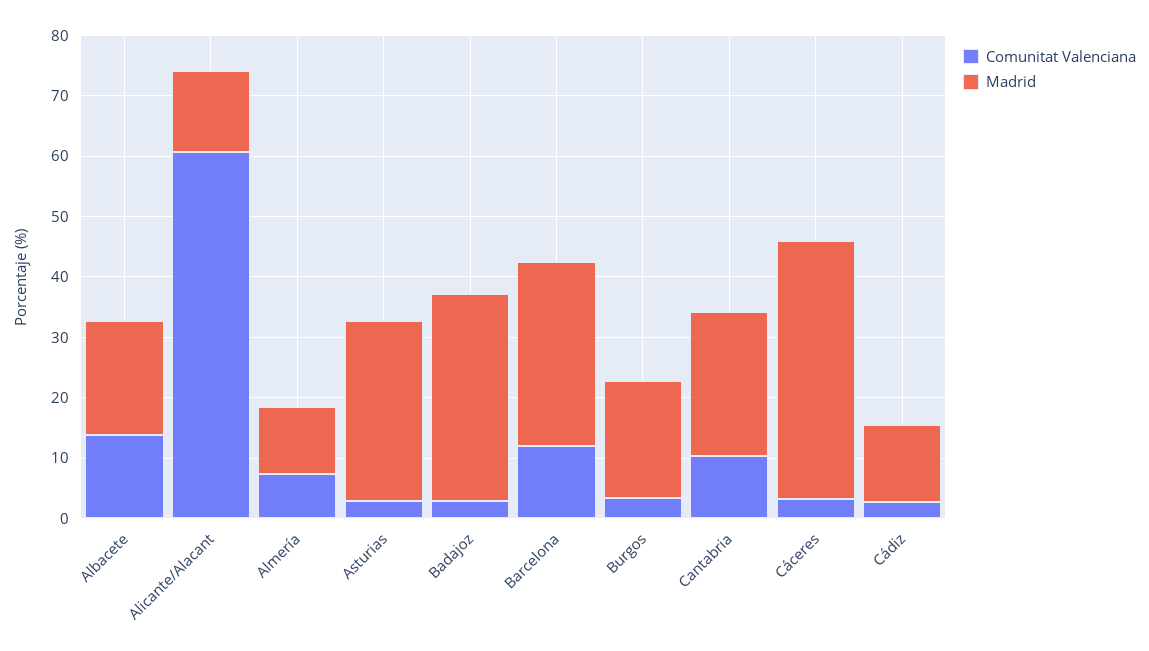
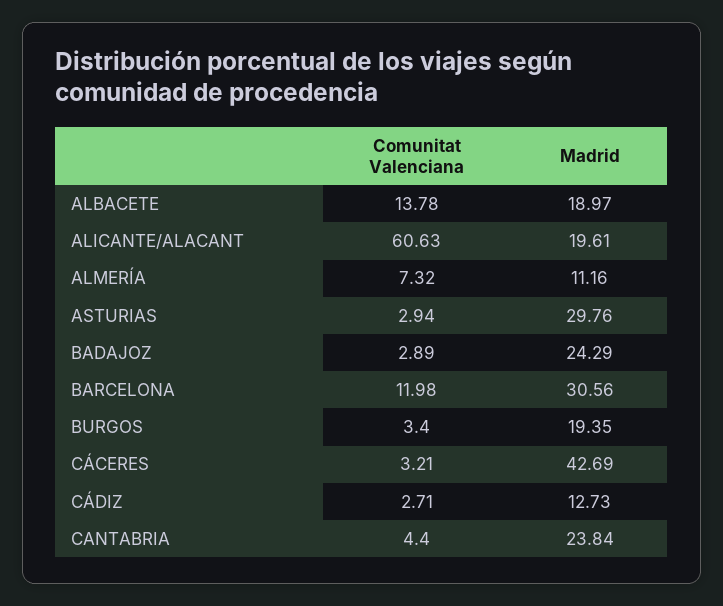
Madrid, Alicante/Alacant: 14 -> 19.61
Madrid, Badajoz: 34 -> 24.29
Comunitat Valenciana, Cantabria: 10 -> 4.4

